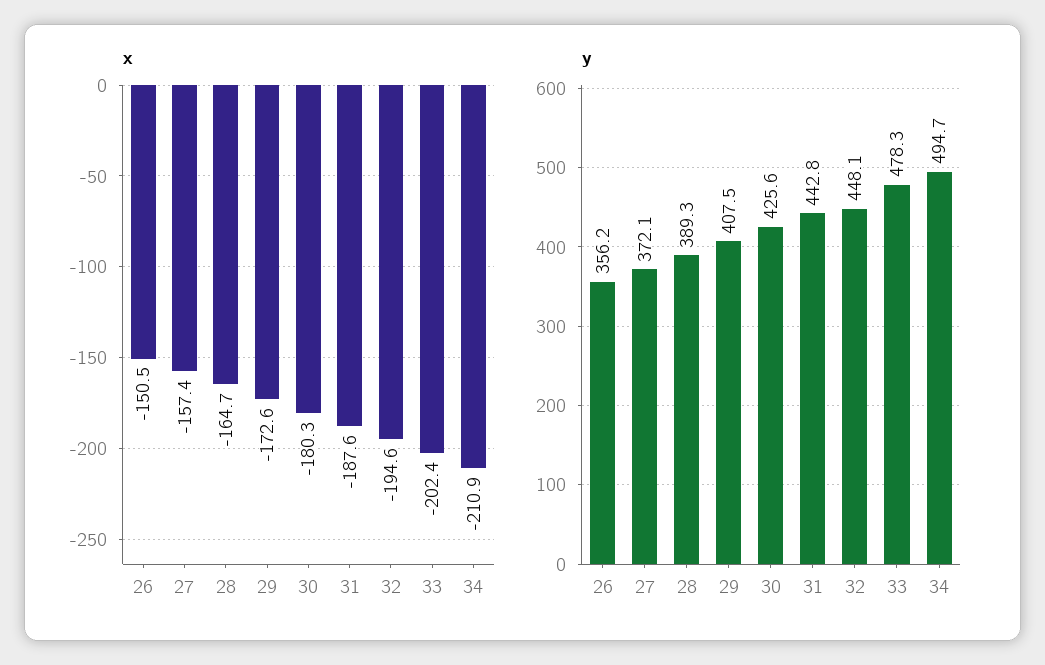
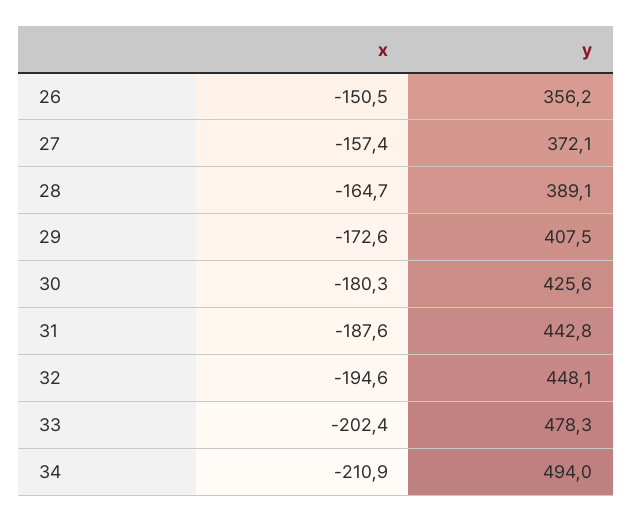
y, 28: 389.3 -> 389.1
y, 34: 494.7 -> 494

